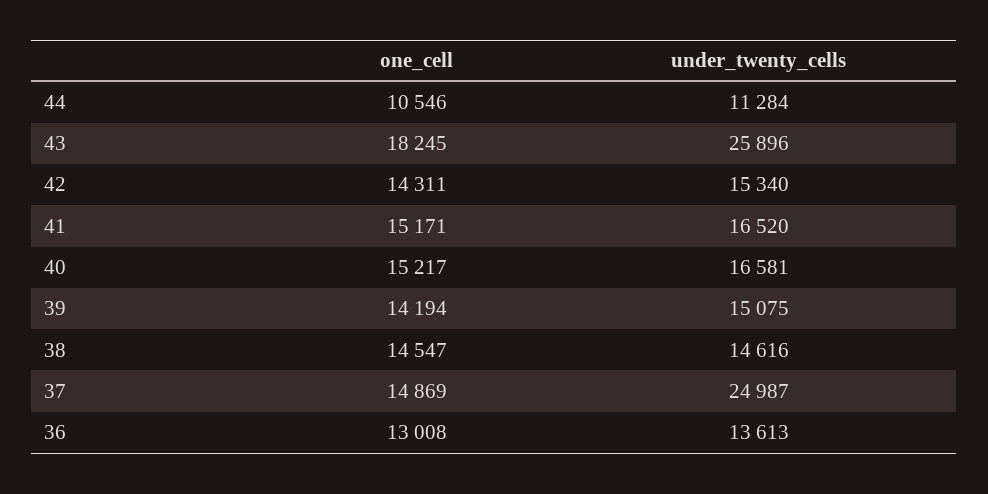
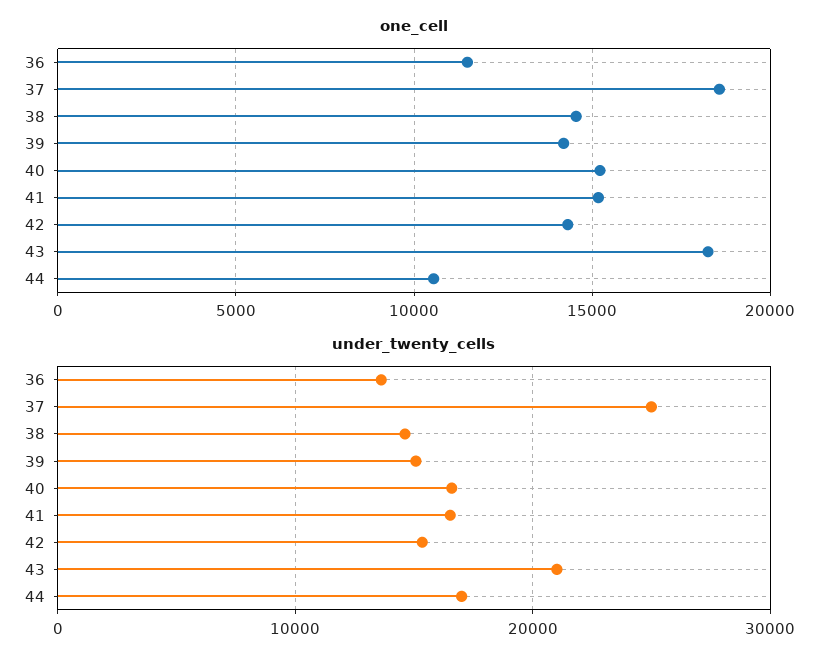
under_twenty_cells, 44: 11284 -> 17000
under_twenty_cells, 43: 25896 -> 21000
one_cell, 37: 14869 -> 18500
one_cell, 36: 13008 -> 11500

